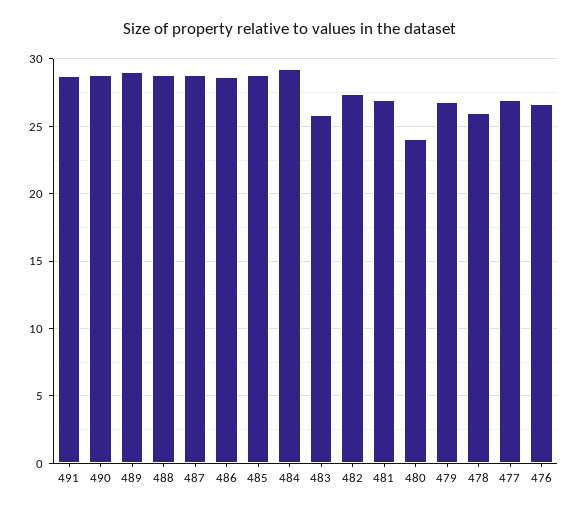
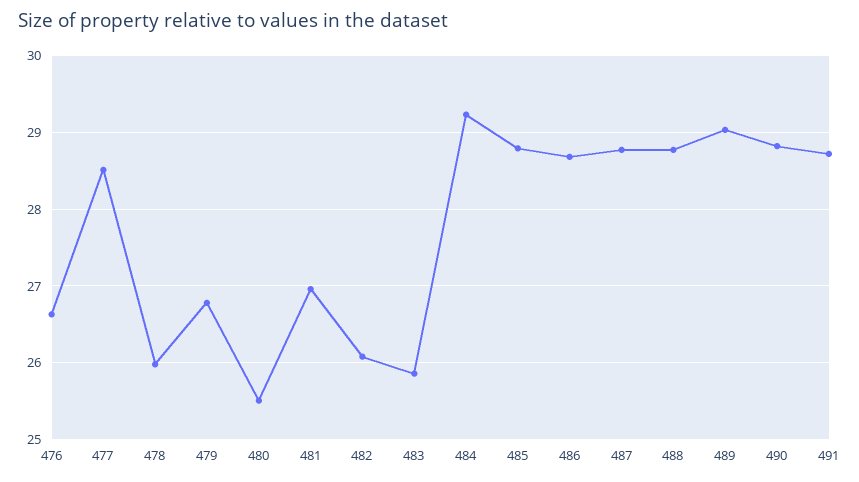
482: 27.5 -> 26.1
480: 24 -> 25.5
477: 27 -> 28.5

